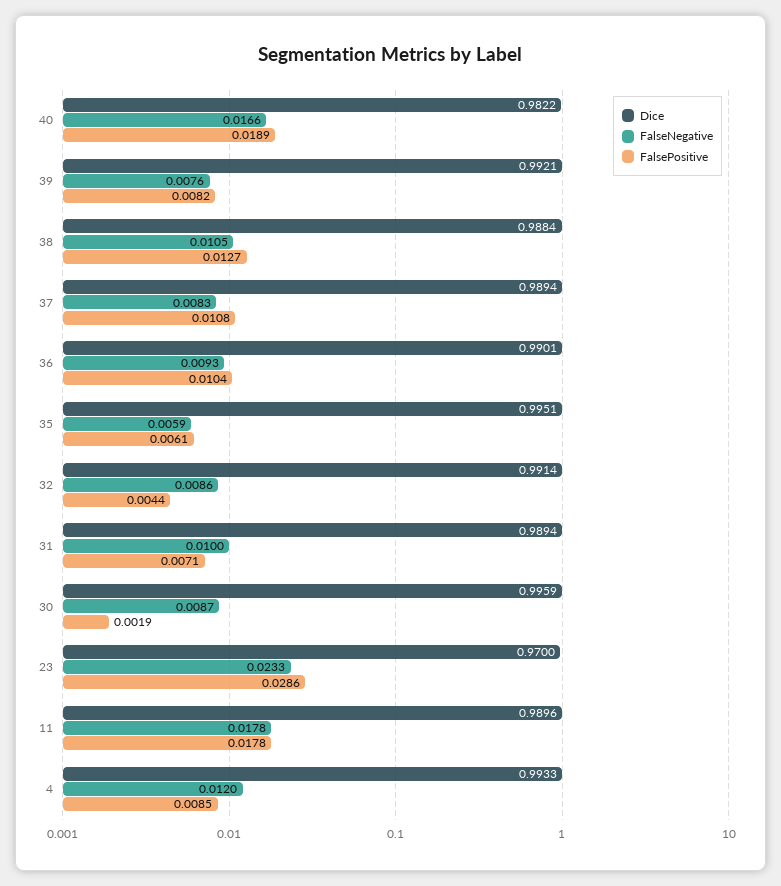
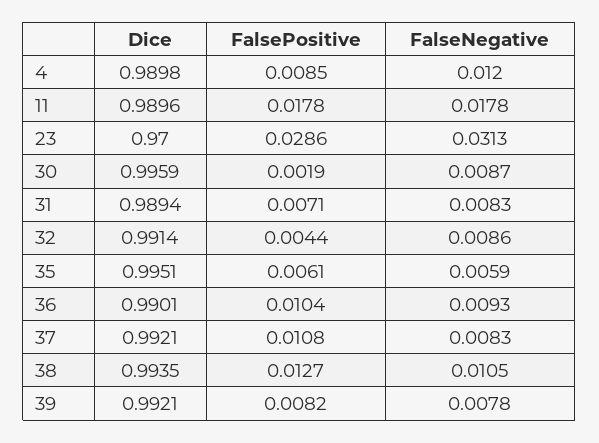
Dice, 40: 0.9822 -> none
FalseNegative, 40: 0.0166 -> none
FalsePositive, 40: 0.0189 -> none
FalseNegative, 39: 0.0076 -> 0.0078
Dice, 38: 0.9884 -> 0.9935
Dice, 37: 0.9894 -> 0.9921
FalseNegative, 31: 0.01 -> 0.0083
FalseNegative, 23: 0.0233 -> 0.0313
Dice, 4: 0.9933 -> 0.9898

